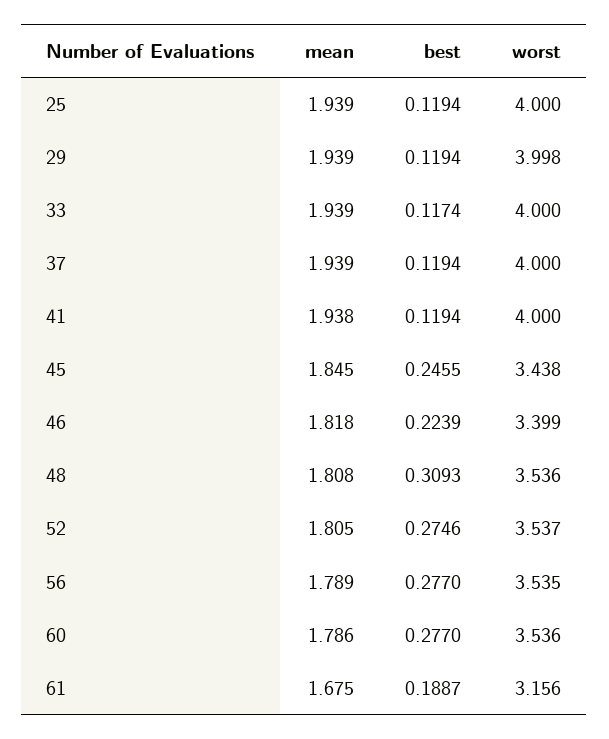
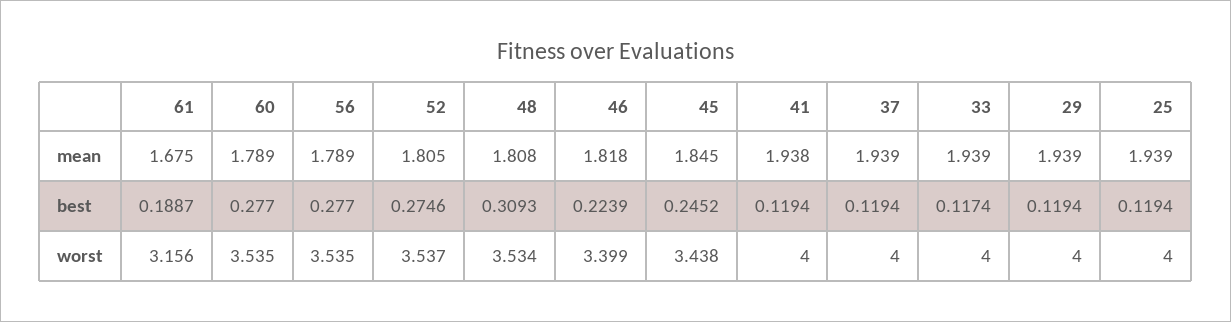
worst, 29: 3.998 -> 4
best, 45: 0.2455 -> 0.2452
worst, 48: 3.536 -> 3.534
mean, 60: 1.786 -> 1.789
worst, 60: 3.536 -> 3.535

